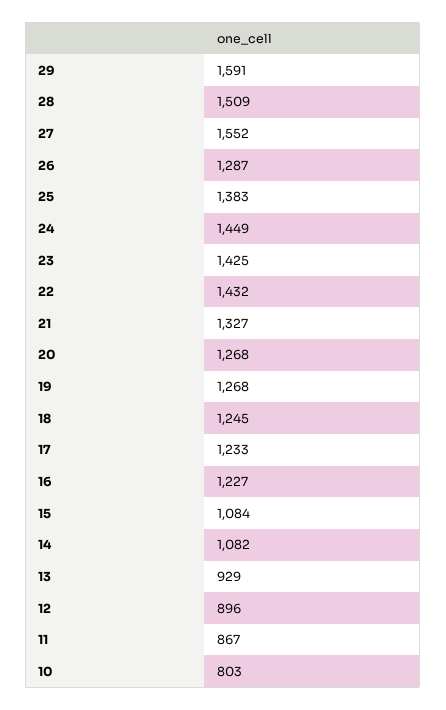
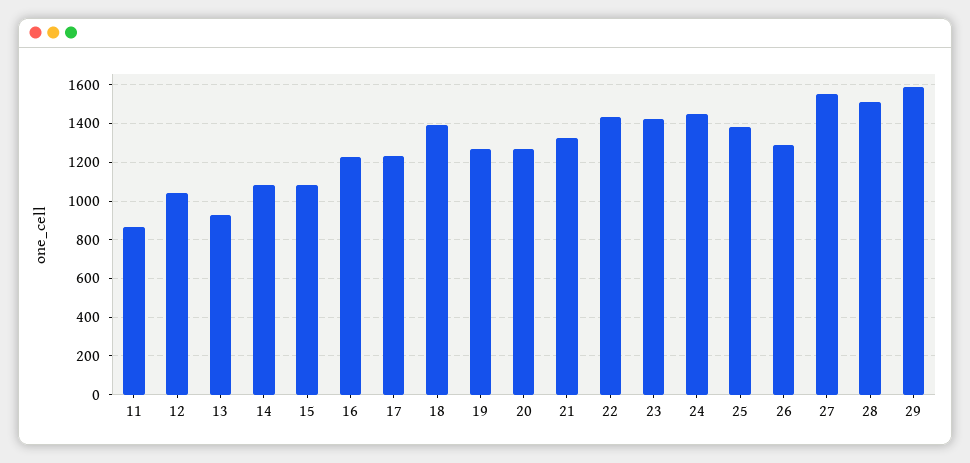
18: 1245 -> 1400
12: 896 -> 1050
10: 803 -> none

